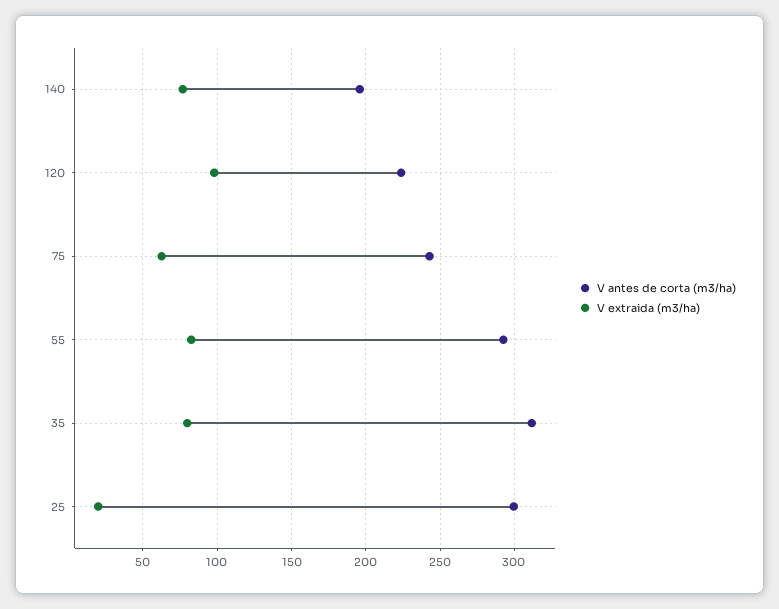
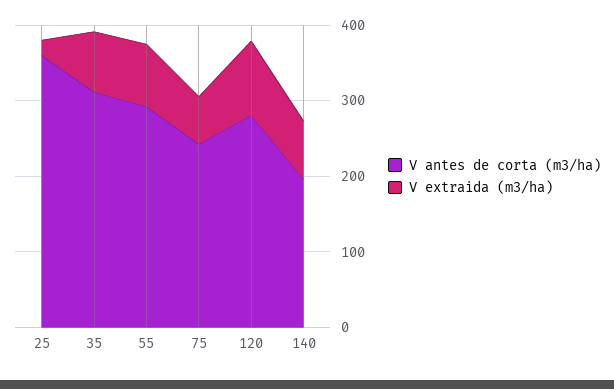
V antes de corta (m3/ha), 120: 225 -> 280
V antes de corta (m3/ha), 25: 300 -> 360

